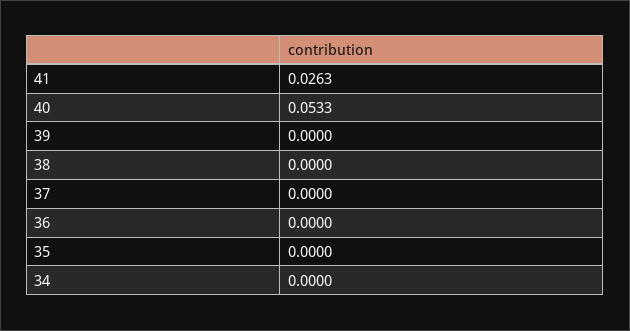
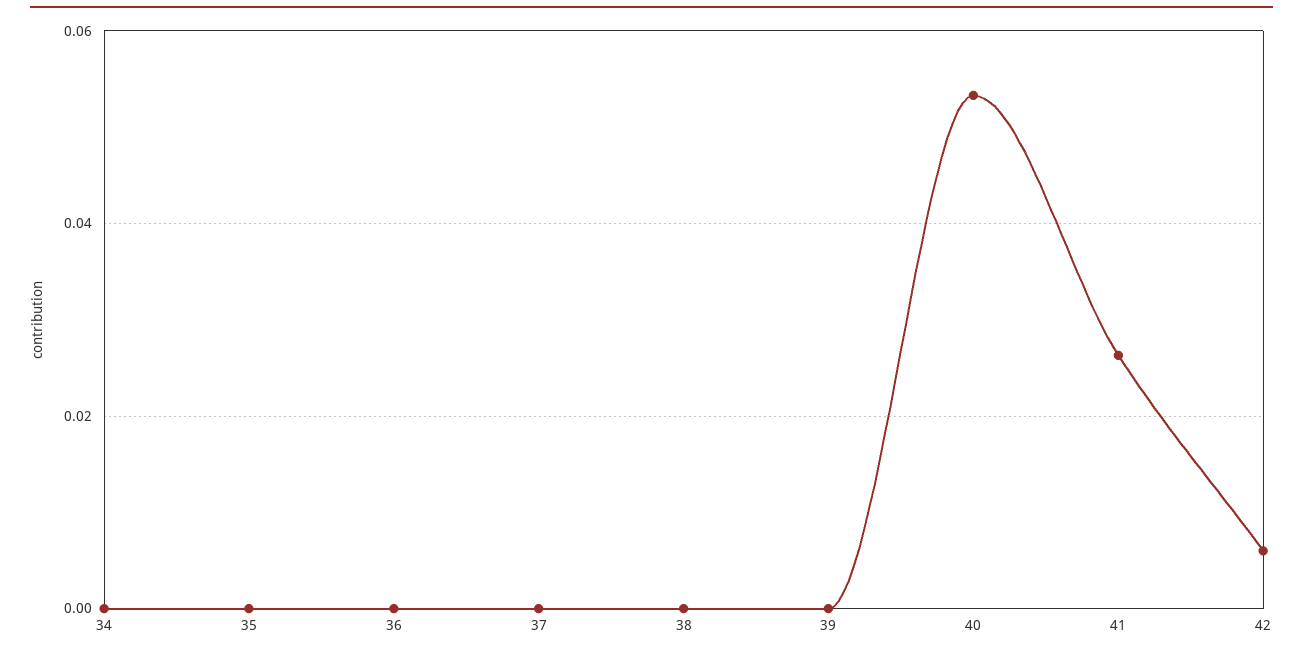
42: none -> 0.006

